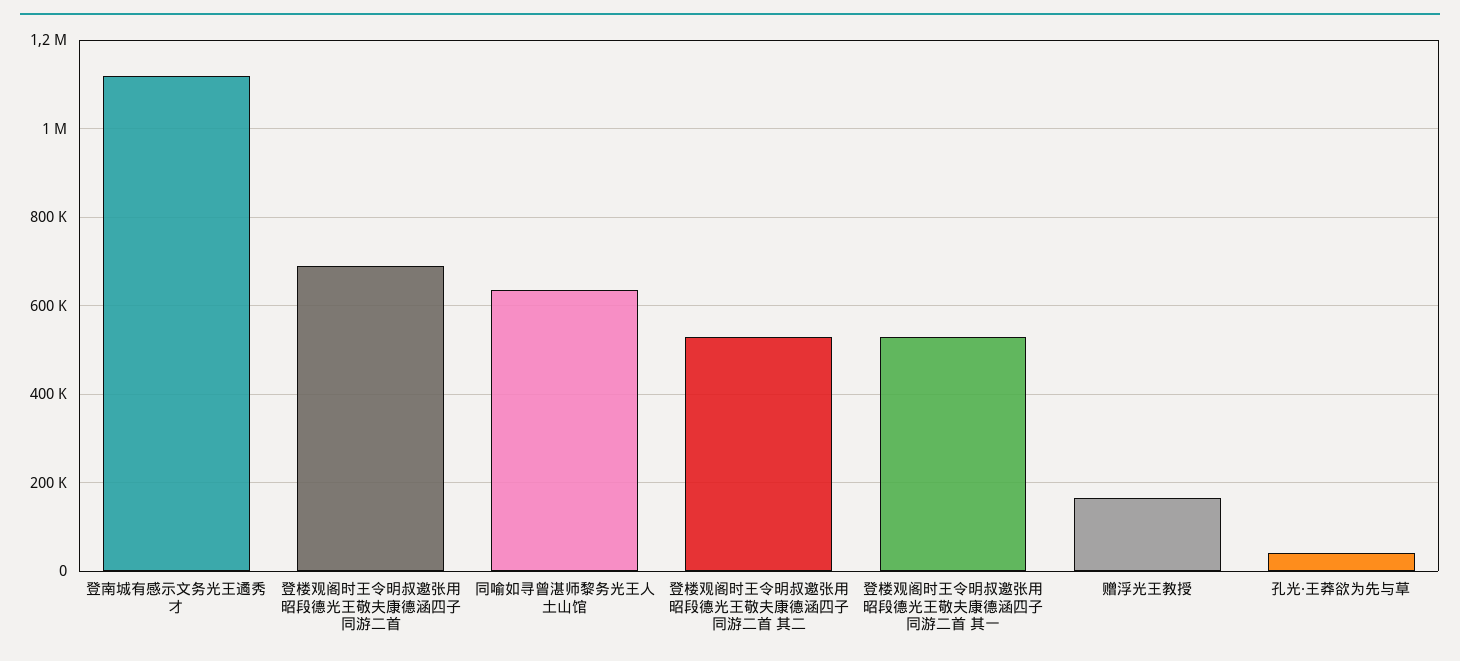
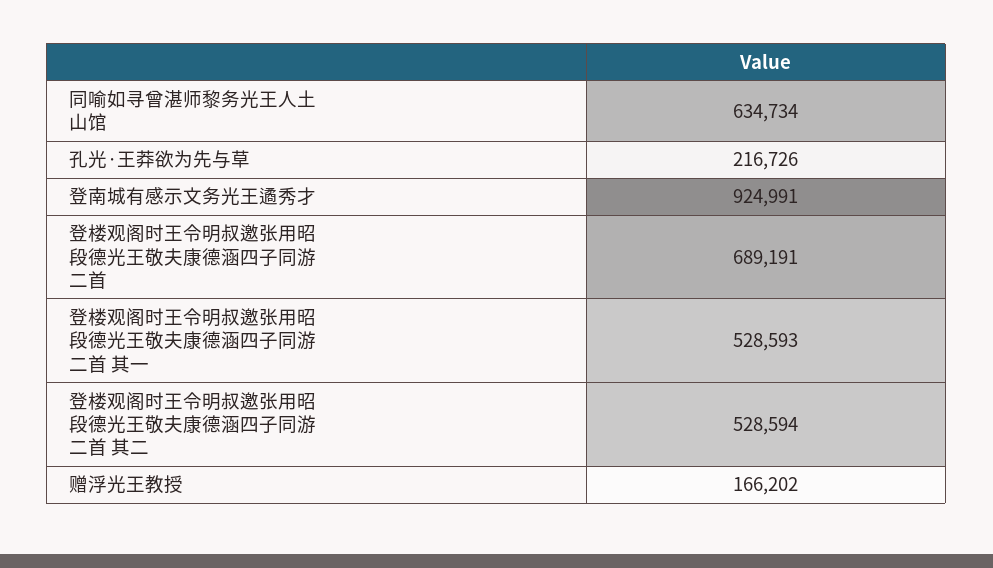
登南城有感示文务光王遹秀才: 1120000 -> 924991
孔光·王莽欲为先与草: 40000 -> 216726

